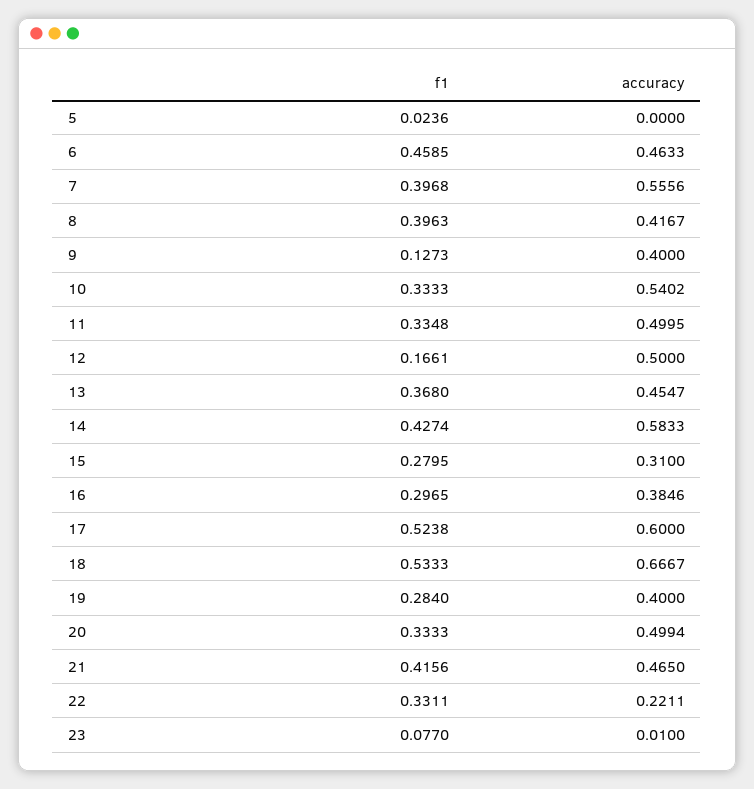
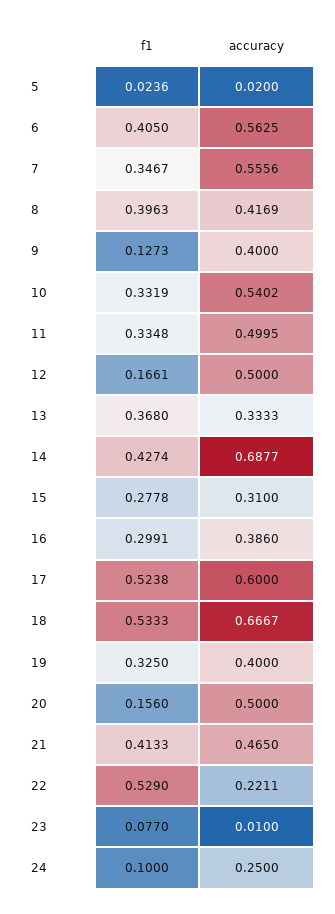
accuracy, 5: 0 -> 0.02
f1, 6: 0.4585 -> 0.405
accuracy, 6: 0.4633 -> 0.5625
f1, 7: 0.3968 -> 0.3467
accuracy, 8: 0.4167 -> 0.4169
f1, 10: 0.3333 -> 0.3319
accuracy, 13: 0.4547 -> 0.3333
accuracy, 14: 0.5833 -> 0.6877
f1, 15: 0.2795 -> 0.2778
f1, 16: 0.2965 -> 0.2991
accuracy, 16: 0.3846 -> 0.386
f1, 19: 0.284 -> 0.325
f1, 20: 0.3333 -> 0.156
accuracy, 20: 0.4994 -> 0.5
f1, 21: 0.4156 -> 0.4133
f1, 22: 0.3311 -> 0.529
f1, 24: none -> 0.1
accuracy, 24: none -> 0.25

